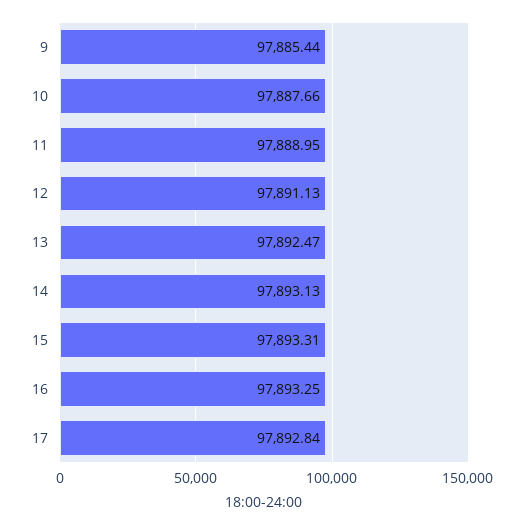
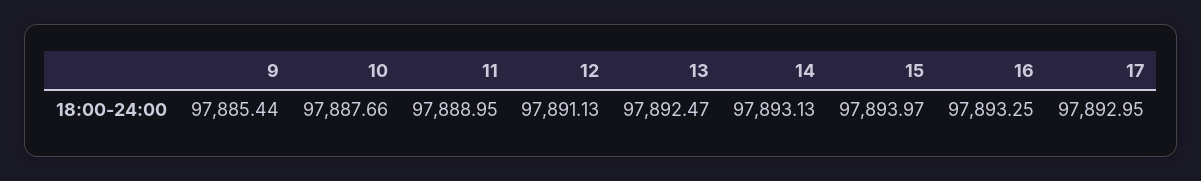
15: 97893.31 -> 97893.97
17: 97892.84 -> 97892.95

